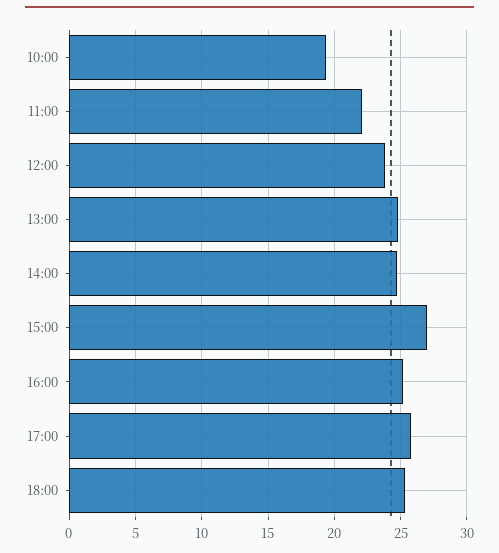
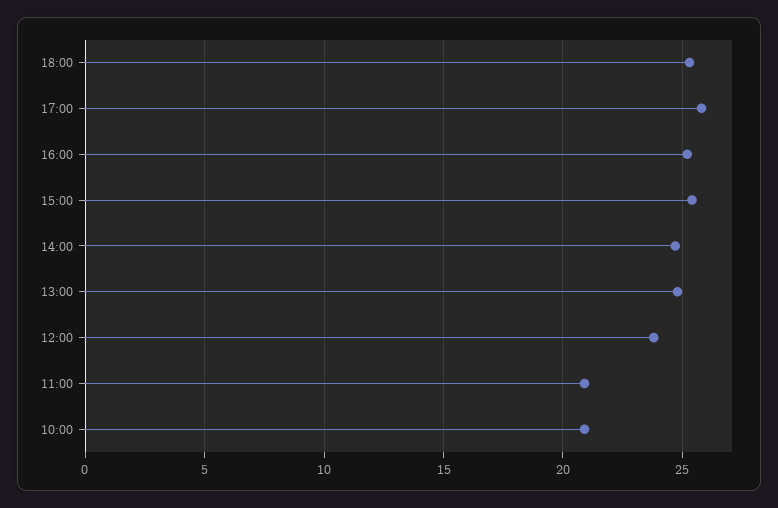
10:00: 19.5 -> 21
11:00: 22 -> 21
15:00: 27 -> 25.5

